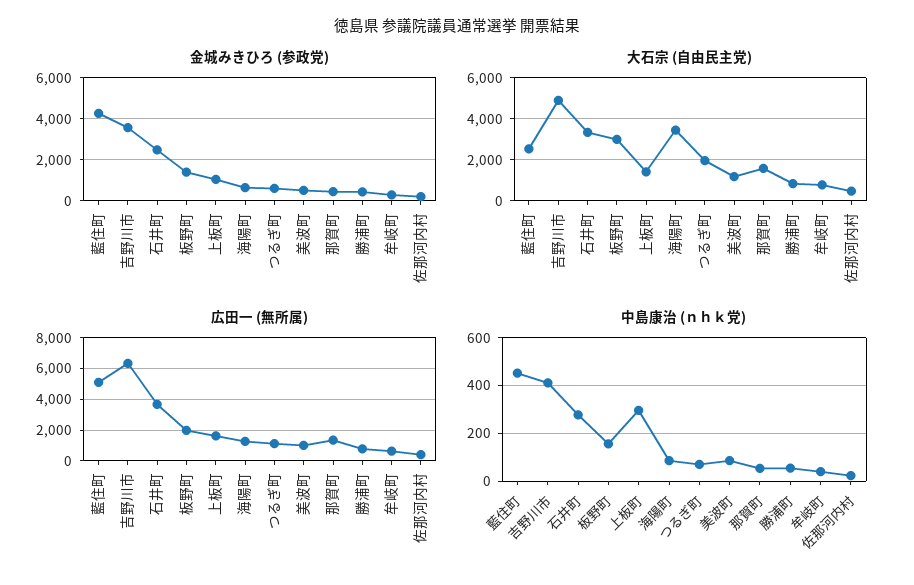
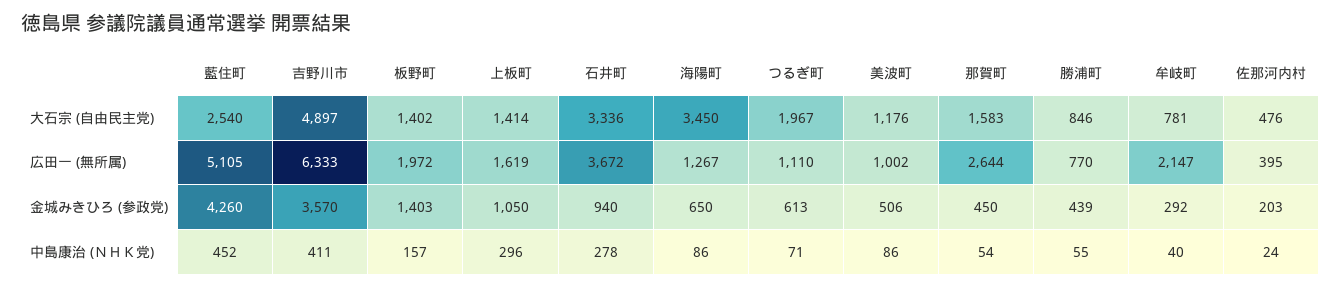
金城みきひろ (参政党), 石井町: 2500 -> 940
大石宗 (自由民主党), 板野町: 3000 -> 1402
広田一 (無所属), 那賀町: 1500 -> 2644
広田一 (無所属), 牟岐町: 500 -> 2147

